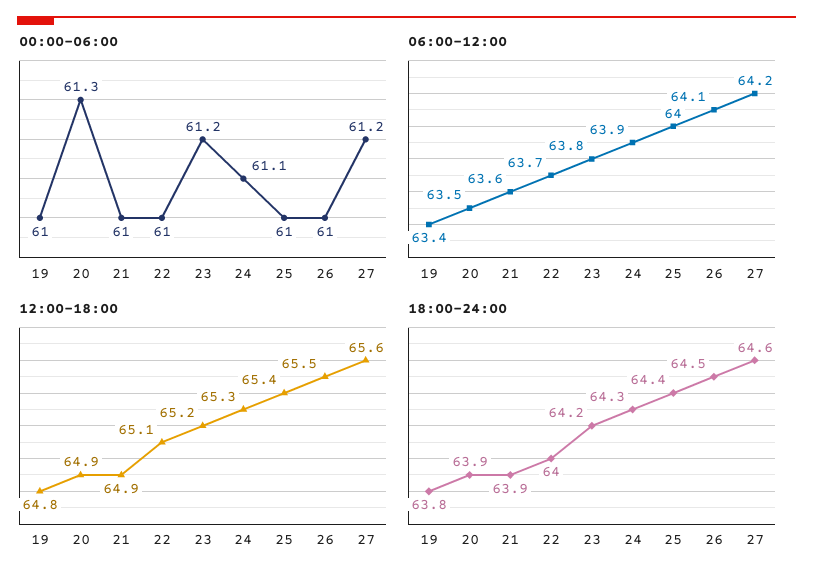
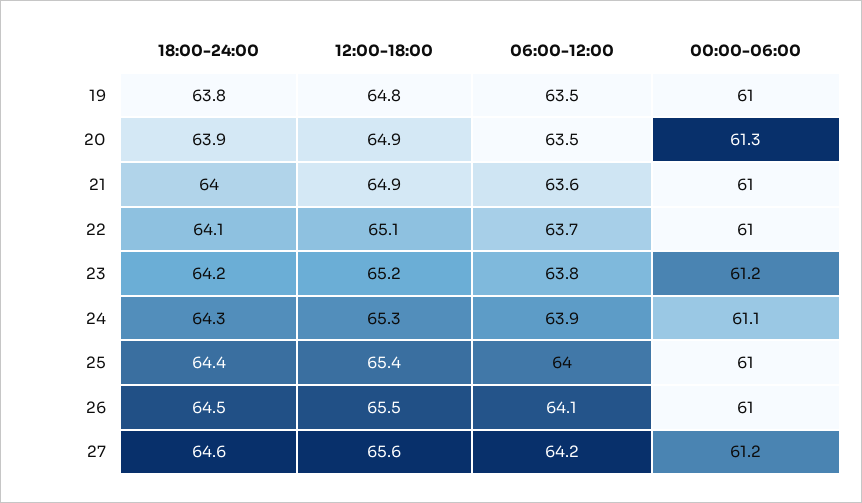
06:00-12:00, 19: 63.4 -> 63.5
18:00-24:00, 21: 63.9 -> 64
18:00-24:00, 22: 64 -> 64.1

